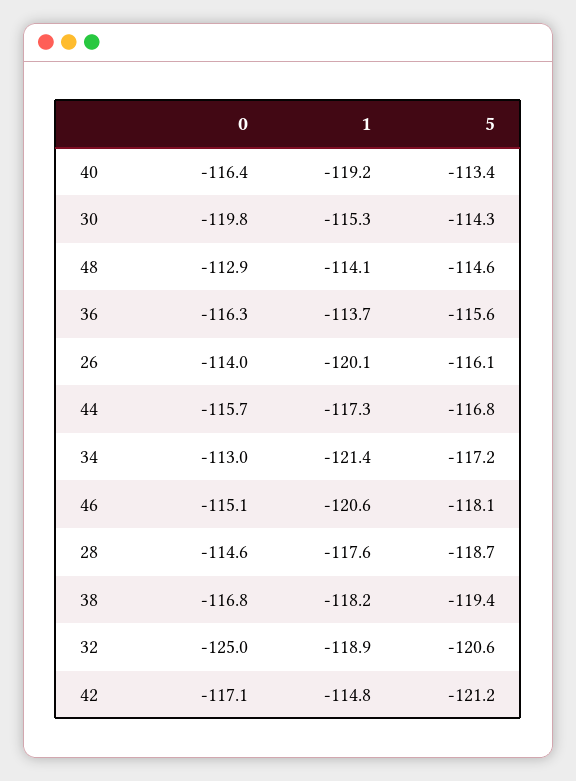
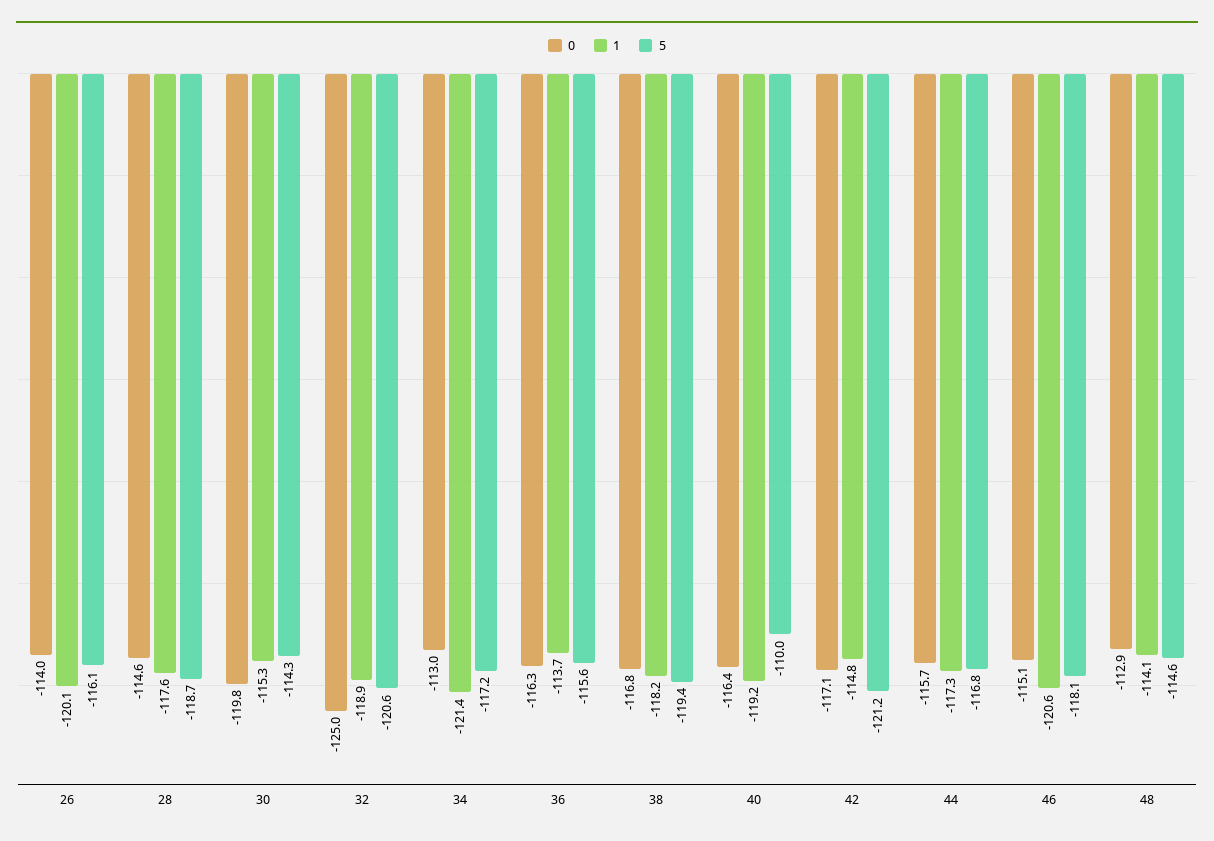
5, 40: -113.4 -> -110

